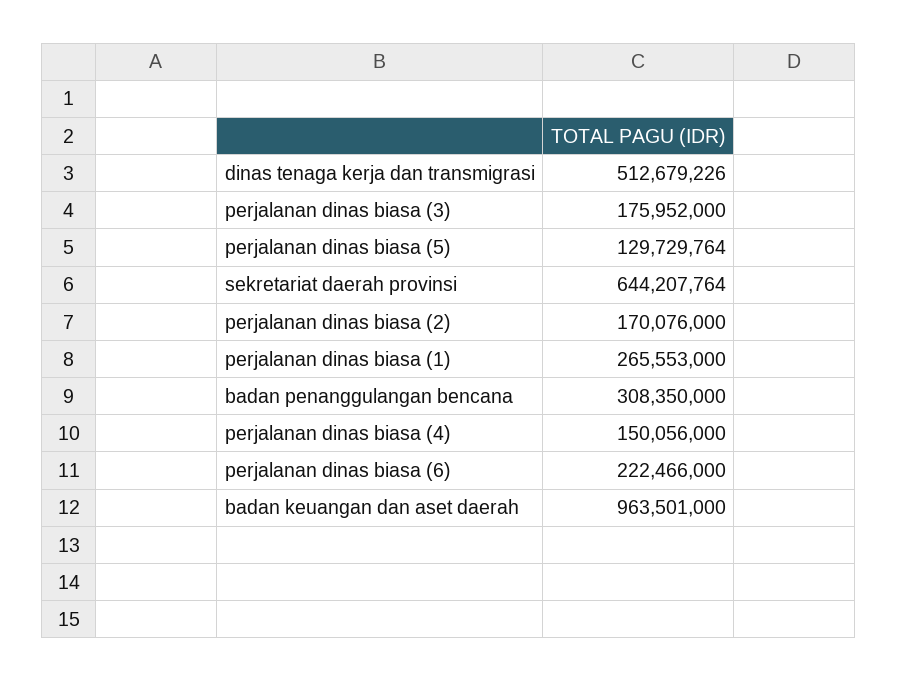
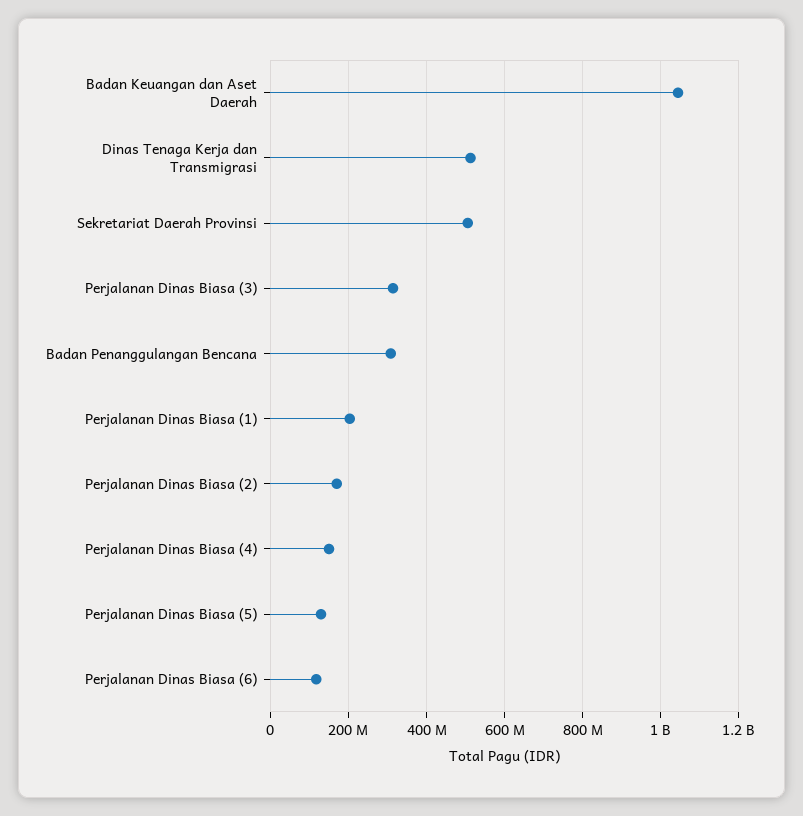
perjalanan dinas biasa (3): 175952000 -> 320000000
sekretariat daerah provinsi: 644207764 -> 500000000
perjalanan dinas biasa (1): 265553000 -> 200000000
perjalanan dinas biasa (6): 222466000 -> 120000000
badan keuangan dan aset daerah: 963501000 -> 1040000000

